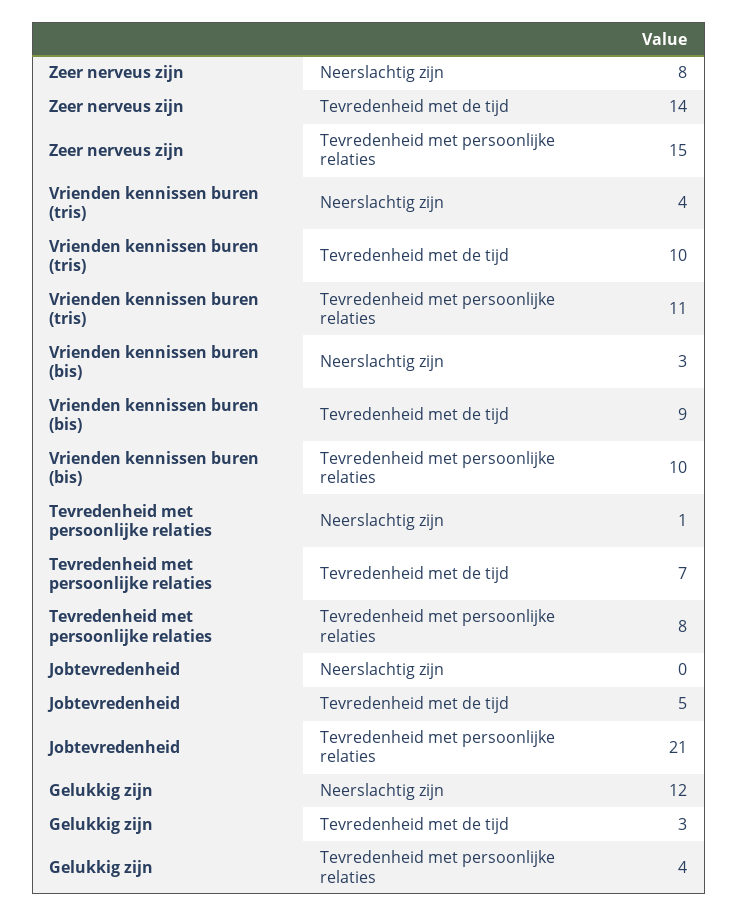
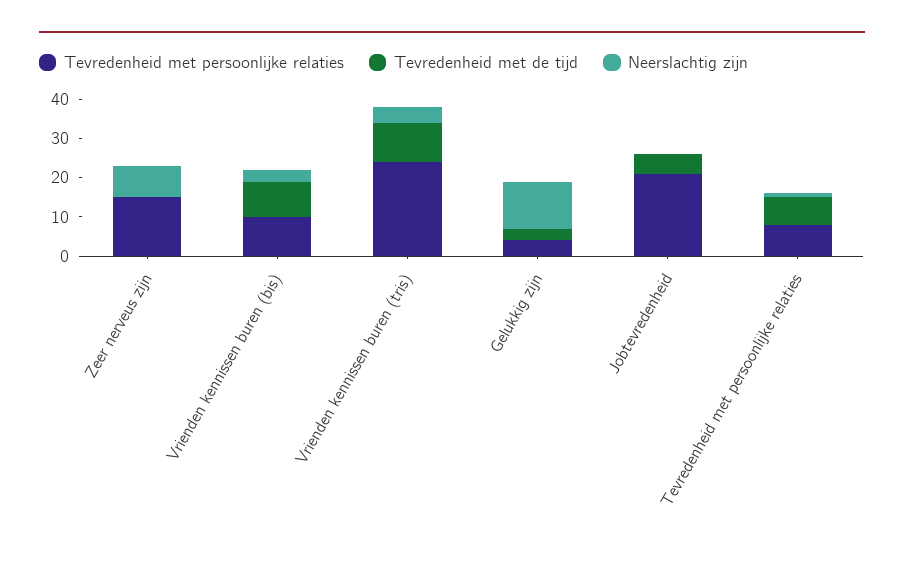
Tevredenheid met de tijd, Zeer nerveus zijn: 14 -> 0
Tevredenheid met persoonlijke relaties, Vrienden kennissen buren (tris): 11 -> 25

